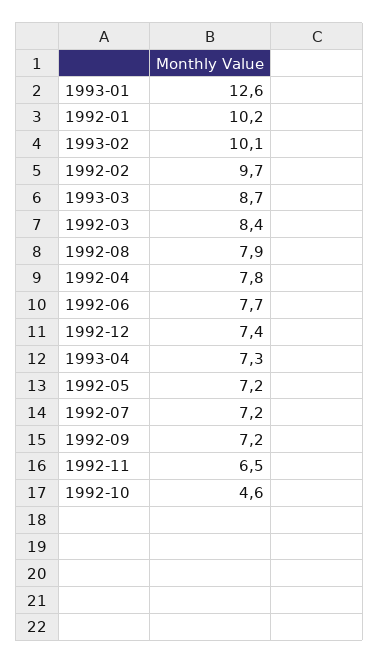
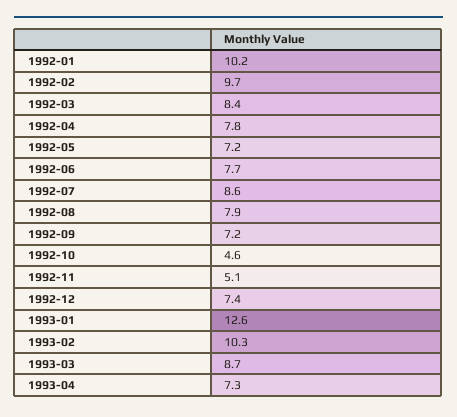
1993-02: 10.1 -> 10.3
1992-07: 7.2 -> 8.6
1992-11: 6.5 -> 5.1

